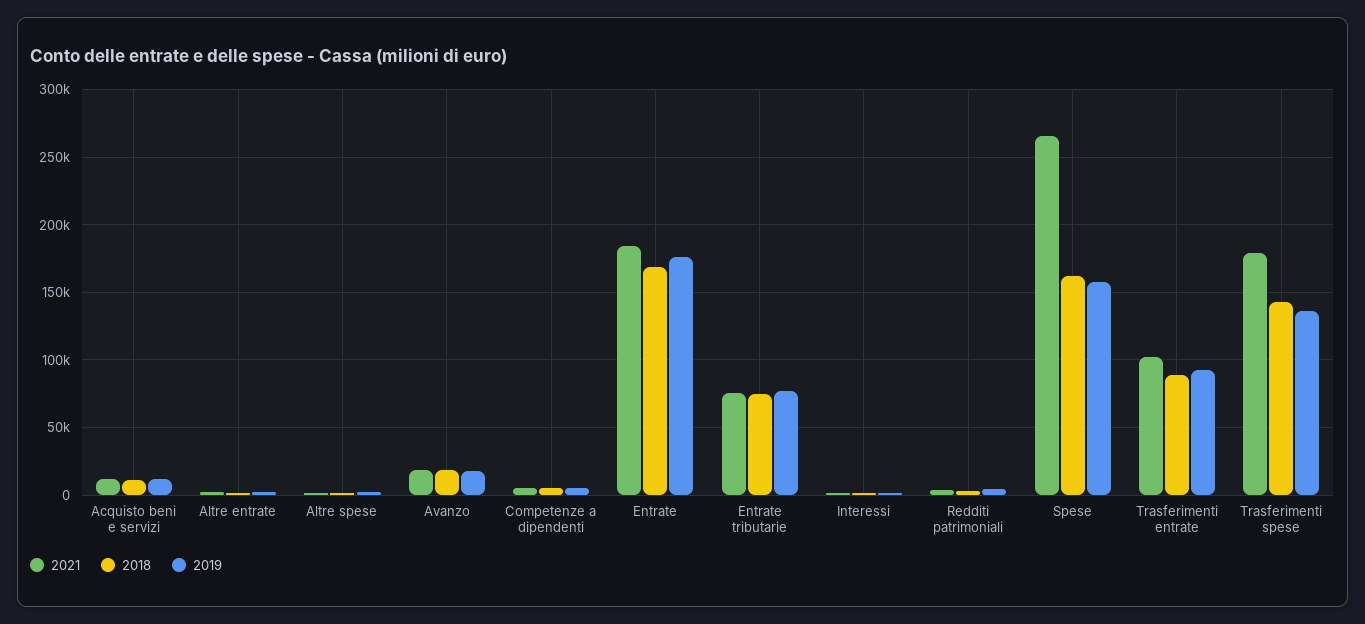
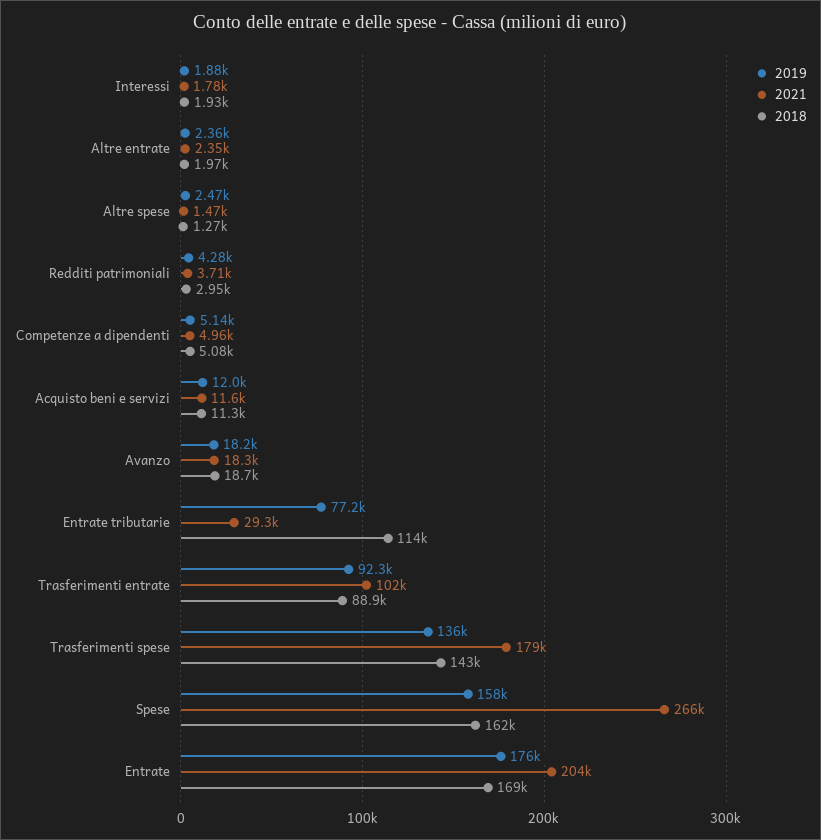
2021, Entrate: 185000 -> 204000
2021, Entrate tributarie: 75000 -> 29300
2018, Entrate tributarie: 75000 -> 114000

